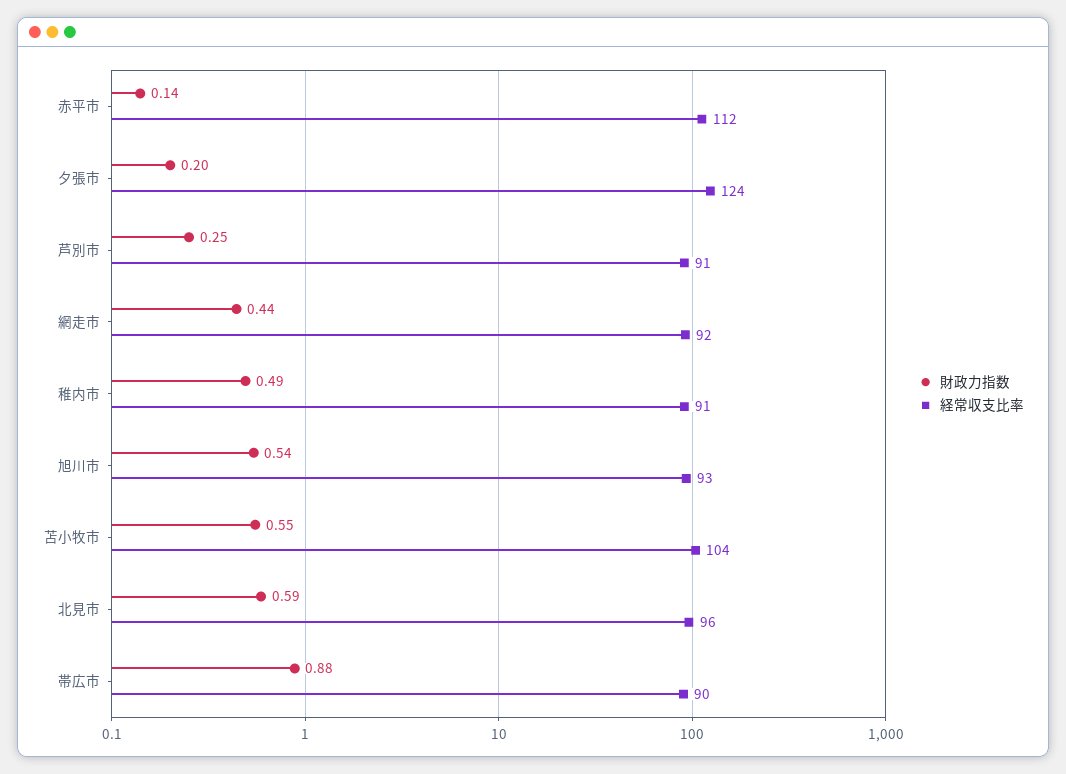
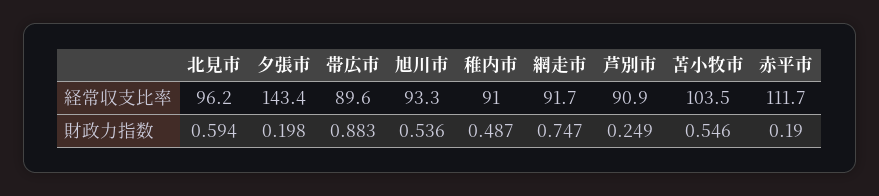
財政力指数, 赤平市: 0.14 -> 0.19
経常収支比率, 夕張市: 124 -> 143.4
財政力指数, 網走市: 0.44 -> 0.747

